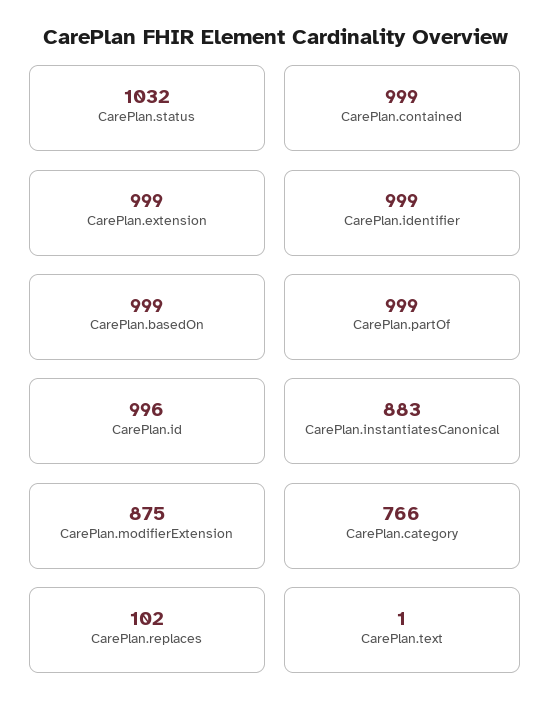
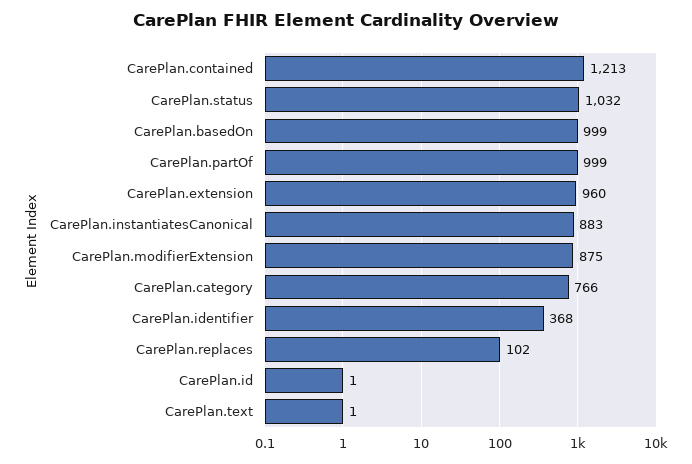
CarePlan.contained: 999 -> 1213
CarePlan.extension: 999 -> 960
CarePlan.identifier: 999 -> 368
CarePlan.id: 996 -> 1

